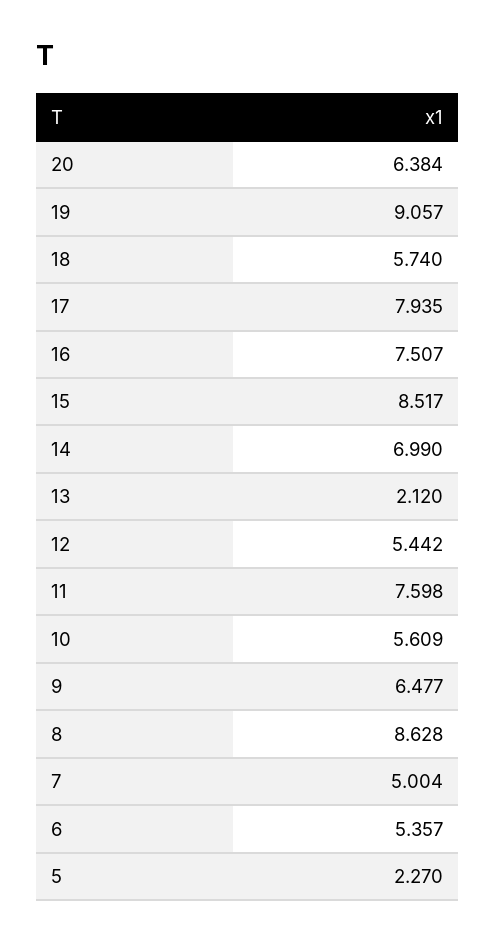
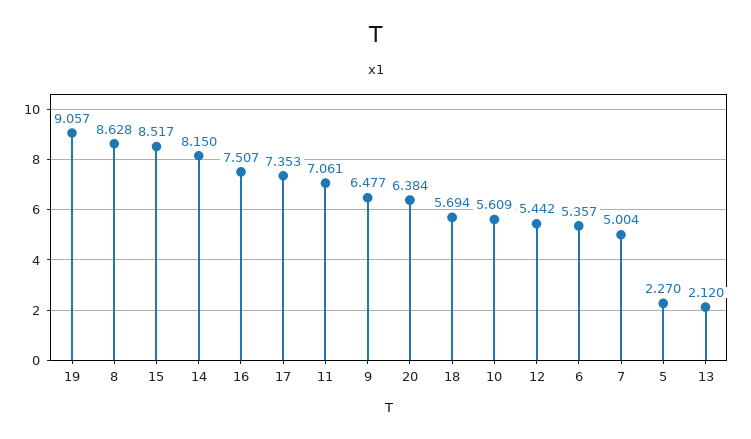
18: 5.74 -> 5.694
17: 7.935 -> 7.353
14: 6.99 -> 8.15
11: 7.598 -> 7.061

